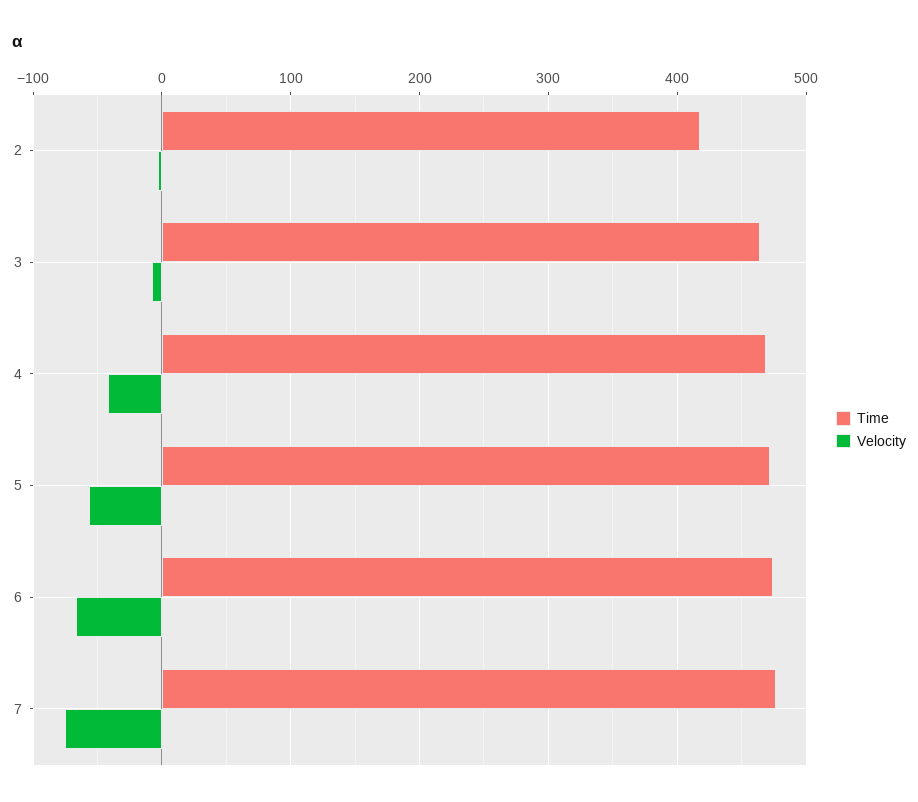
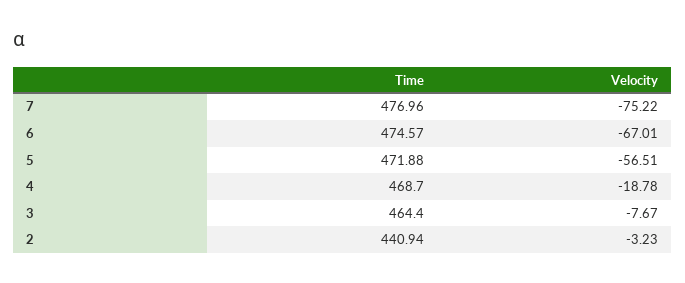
Time, 2: 420 -> 440.94
Velocity, 4: -40 -> -18.78

